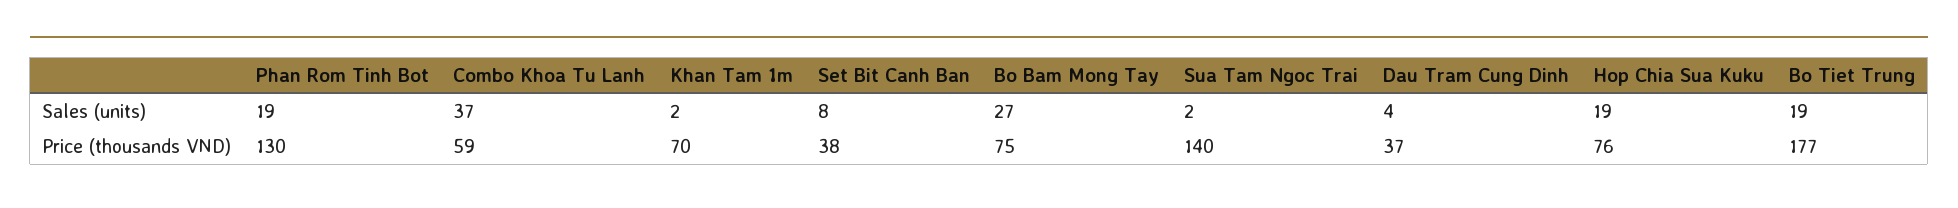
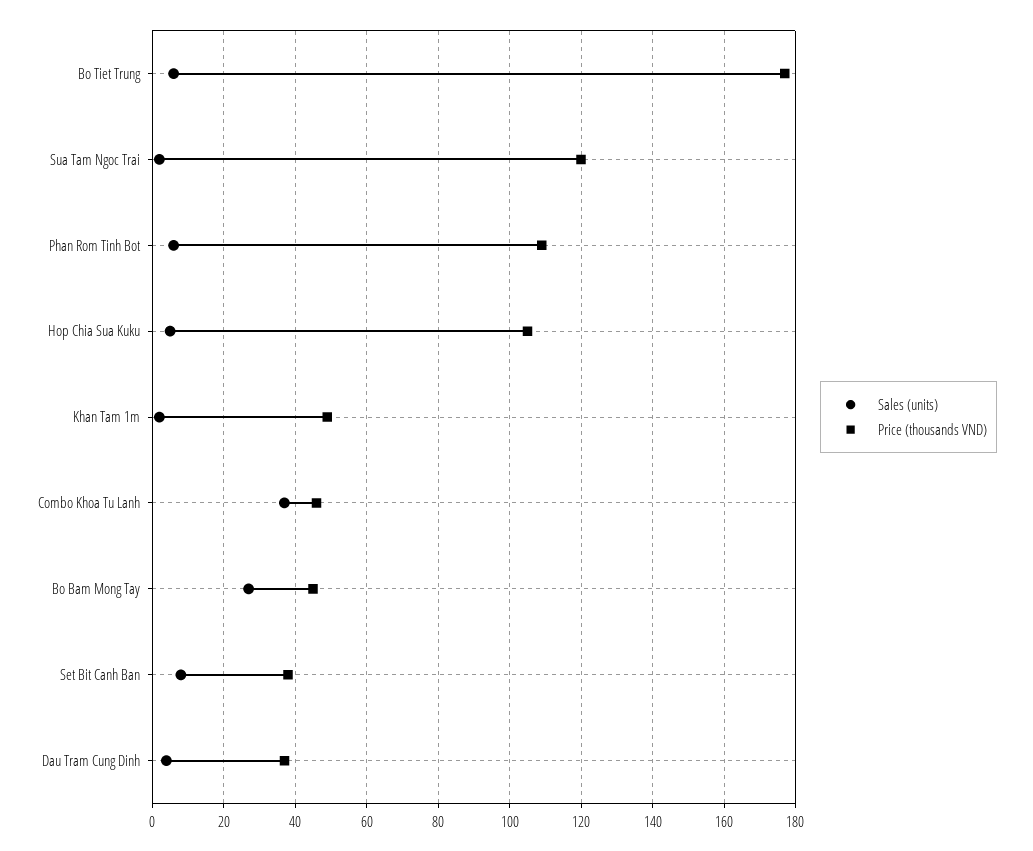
Sales (units), Phan Rom Tinh Bot: 19 -> 5
Sales (units), Hop Chia Sua Kuku: 19 -> 5
Sales (units), Bo Tiet Trung: 19 -> 5
Price (thousands VND), Phan Rom Tinh Bot: 130 -> 110
Price (thousands VND), Combo Khoa Tu Lanh: 59 -> 45
Price (thousands VND), Khan Tam 1m: 70 -> 50
Price (thousands VND), Bo Bam Mong Tay: 75 -> 45
Price (thousands VND), Sua Tam Ngoc Trai: 140 -> 120
Price (thousands VND), Hop Chia Sua Kuku: 76 -> 105

